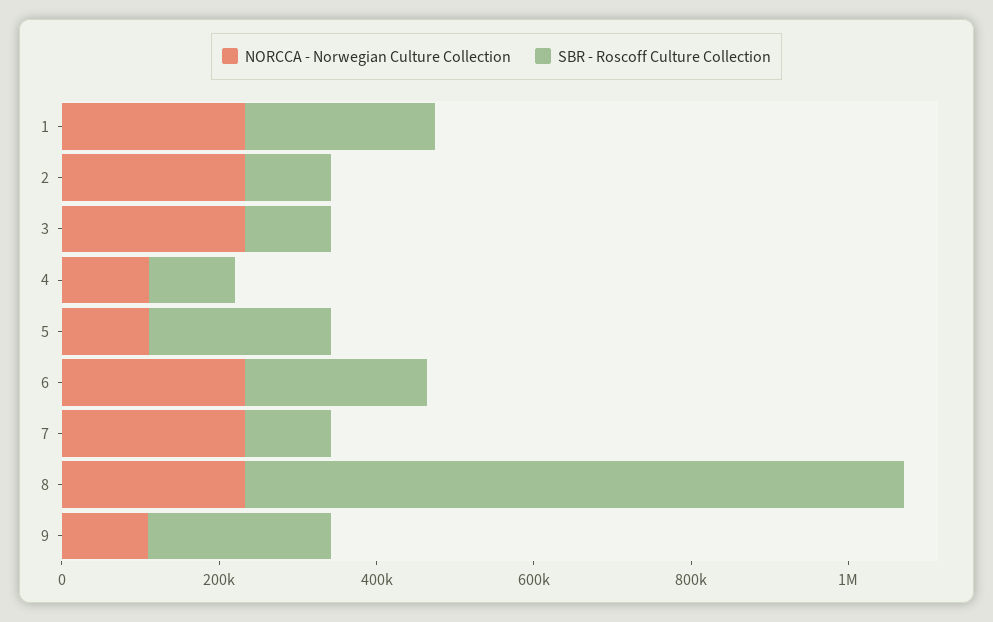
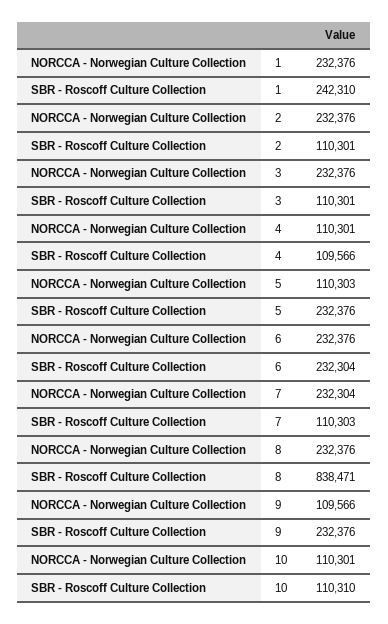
NORCCA - Norwegian Culture Collection, 10: none -> 110301
SBR - Roscoff Culture Collection, 10: none -> 110310

